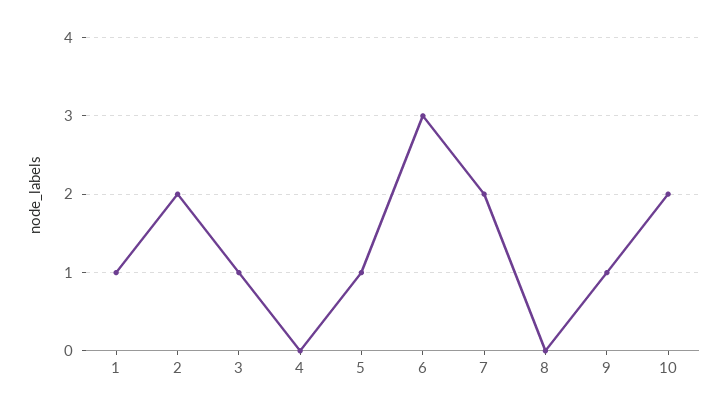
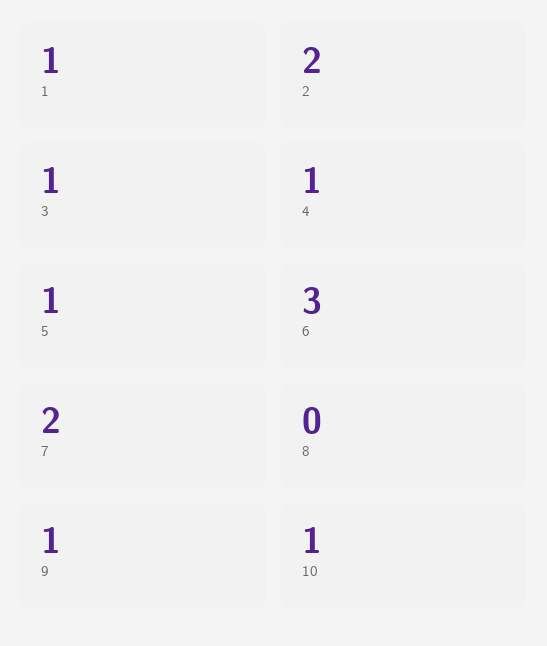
4: 0 -> 1
10: 2 -> 1

